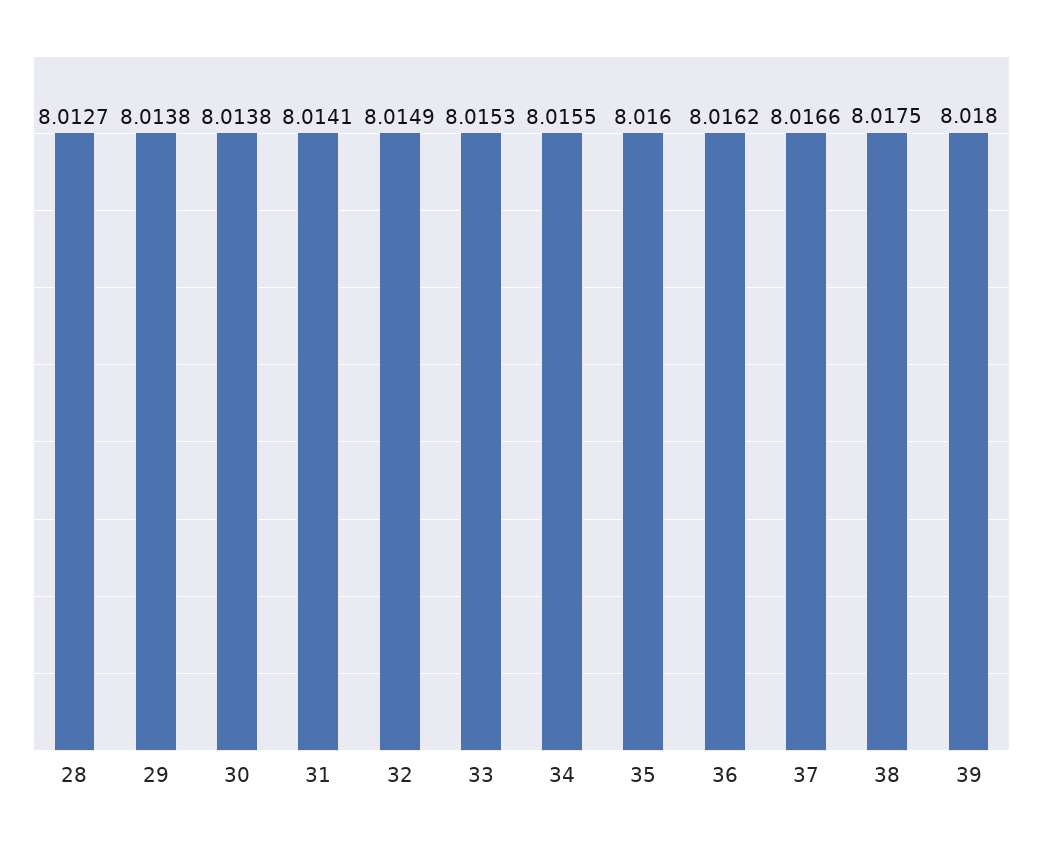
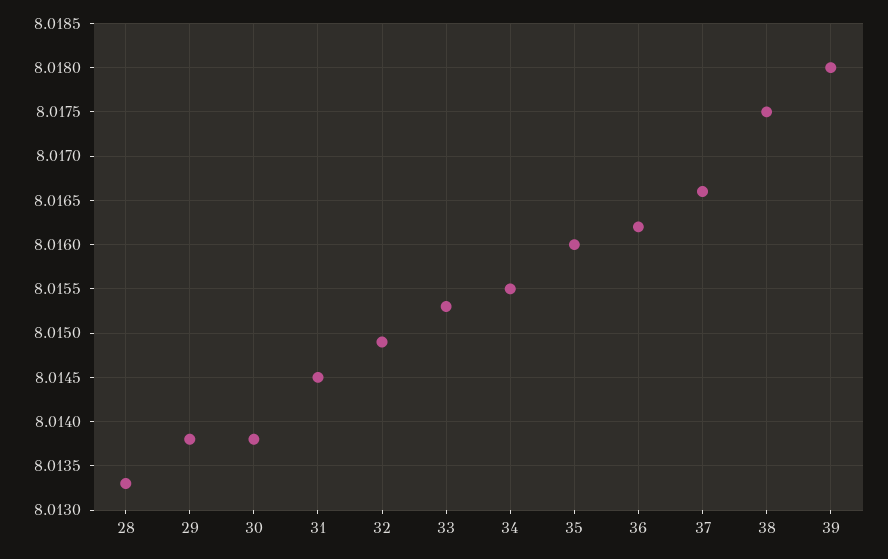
28: 8.0127 -> 8.0133
31: 8.0141 -> 8.0145

